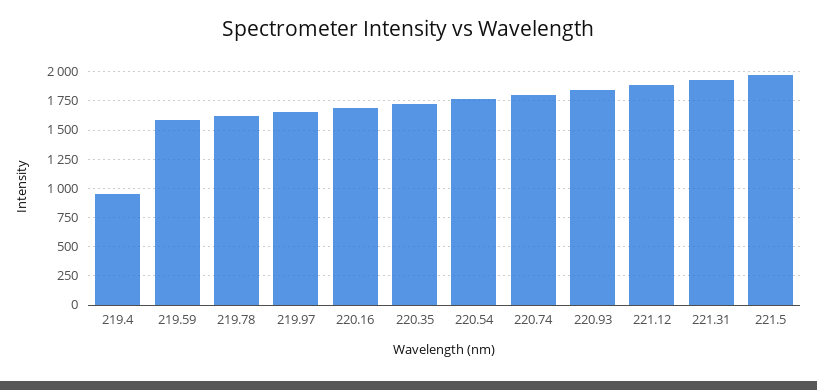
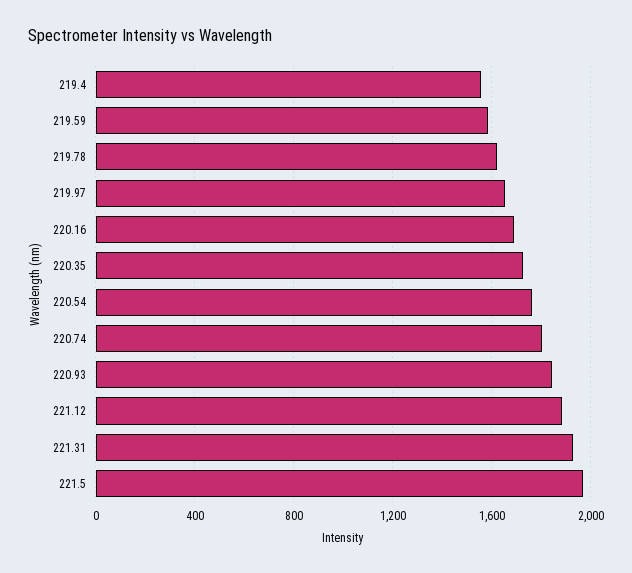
219.4: 1000 -> 1550

